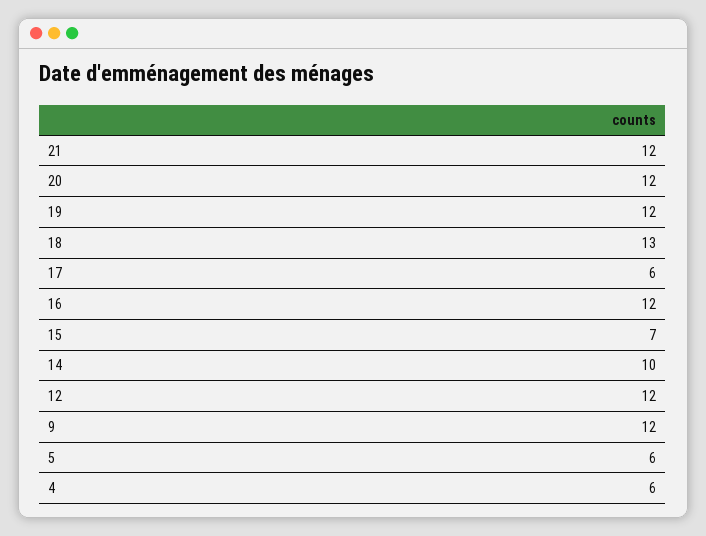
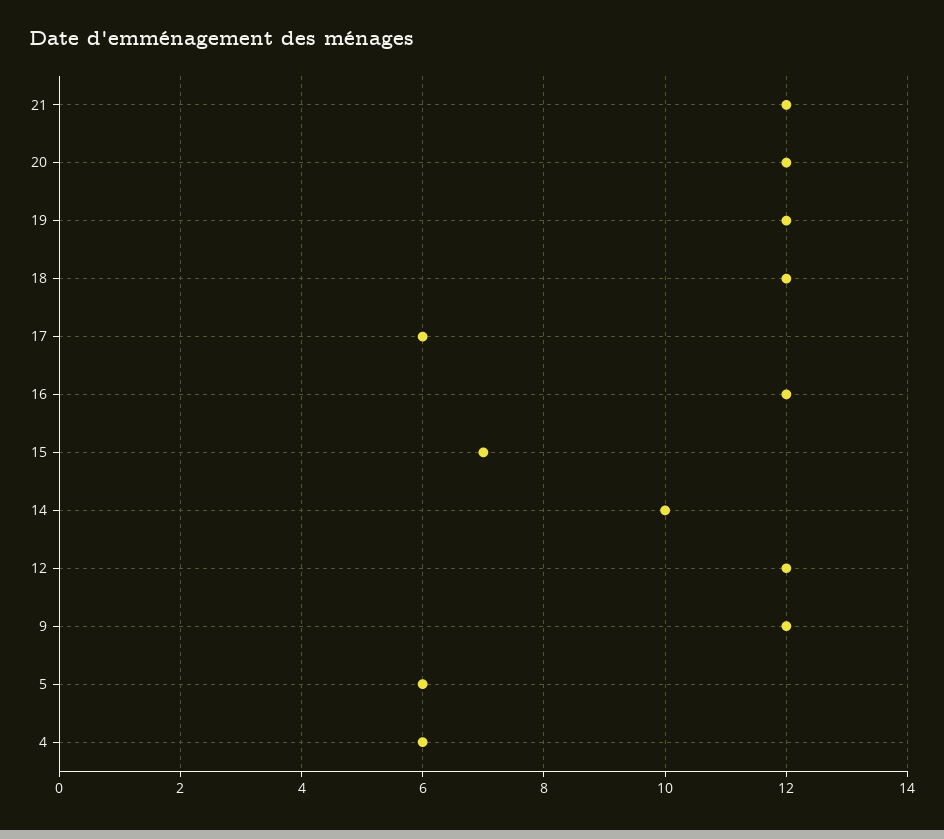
18: 13 -> 12

